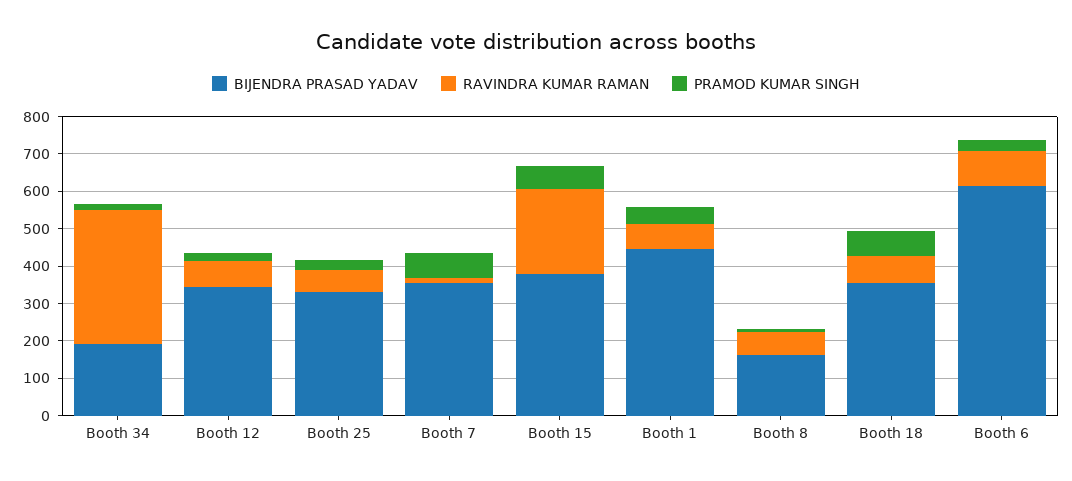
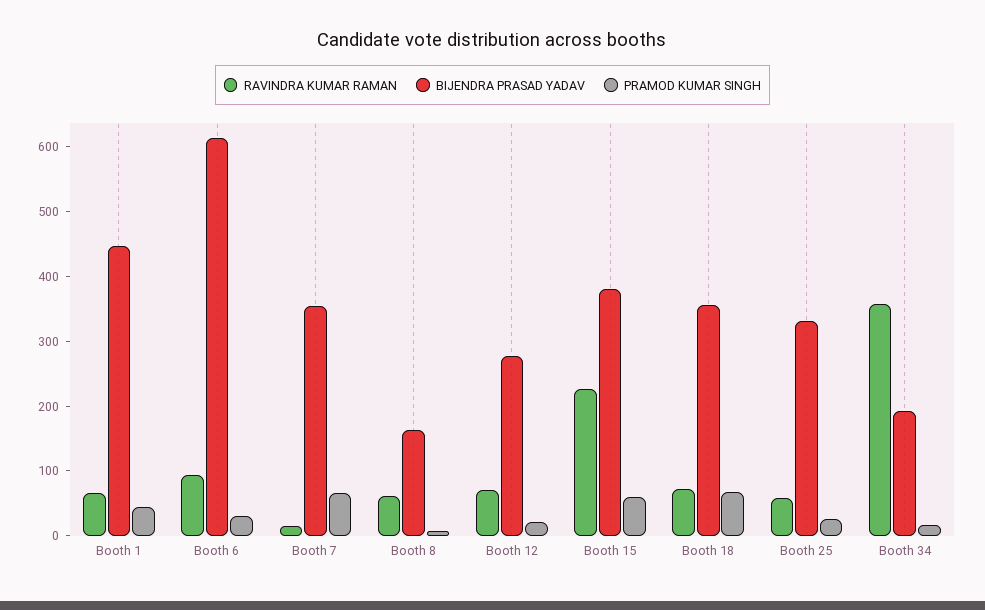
BIJENDRA PRASAD YADAV, Booth 12: 350 -> 280

